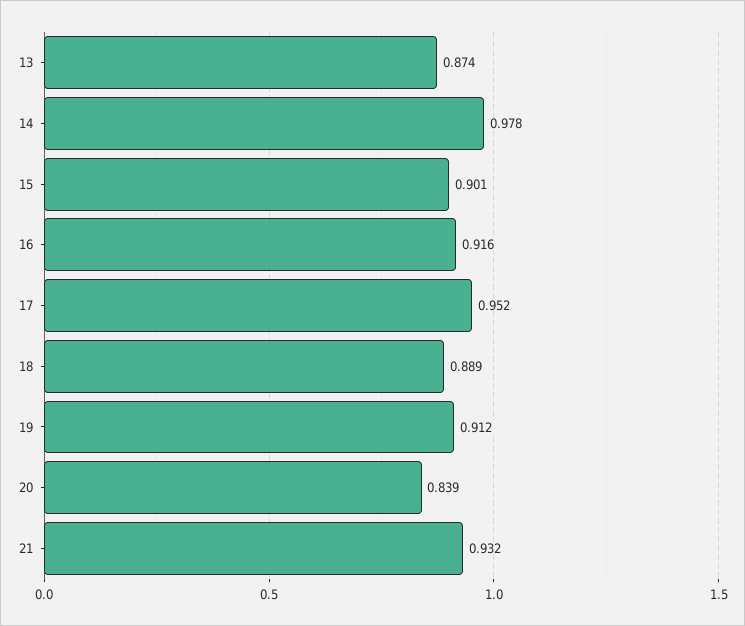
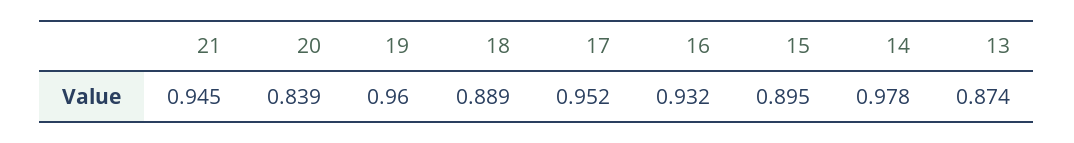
15: 0.901 -> 0.895
16: 0.916 -> 0.932
19: 0.912 -> 0.96
21: 0.932 -> 0.945

